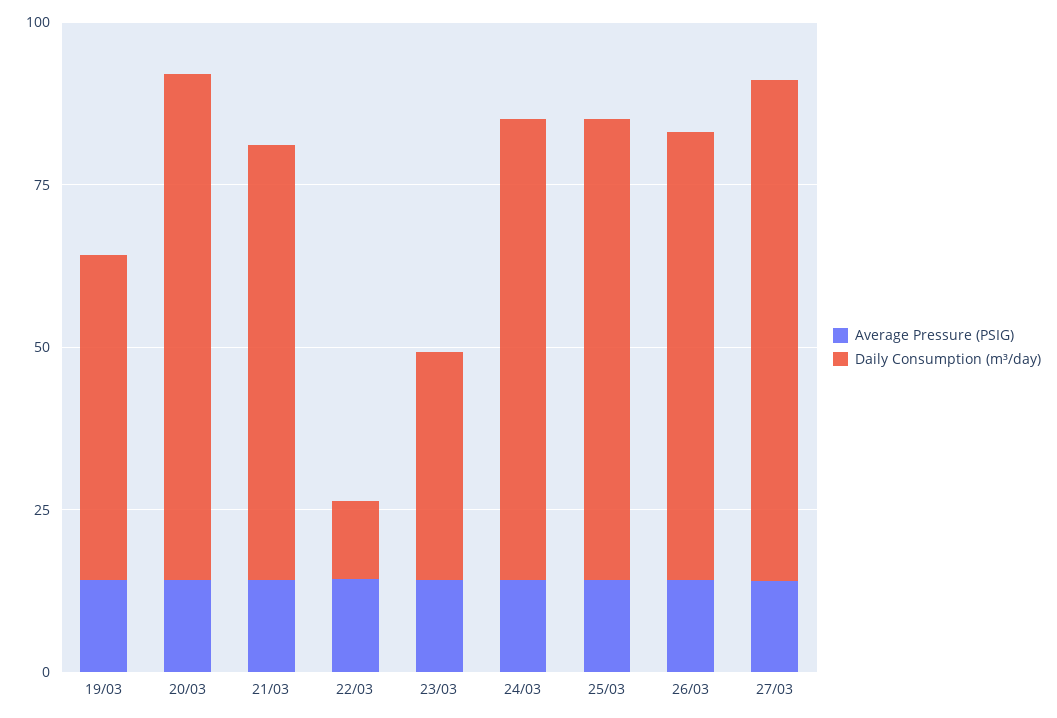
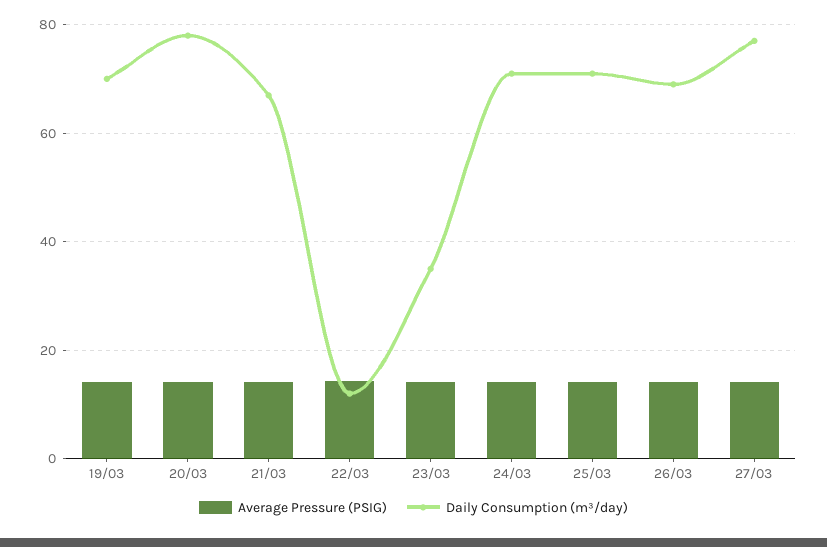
Daily Consumption (m³/day), 19/03: 50 -> 70

